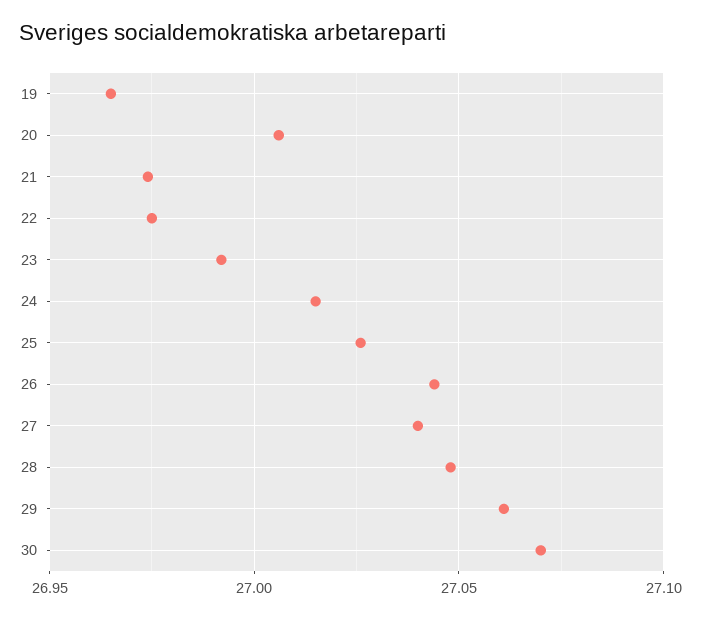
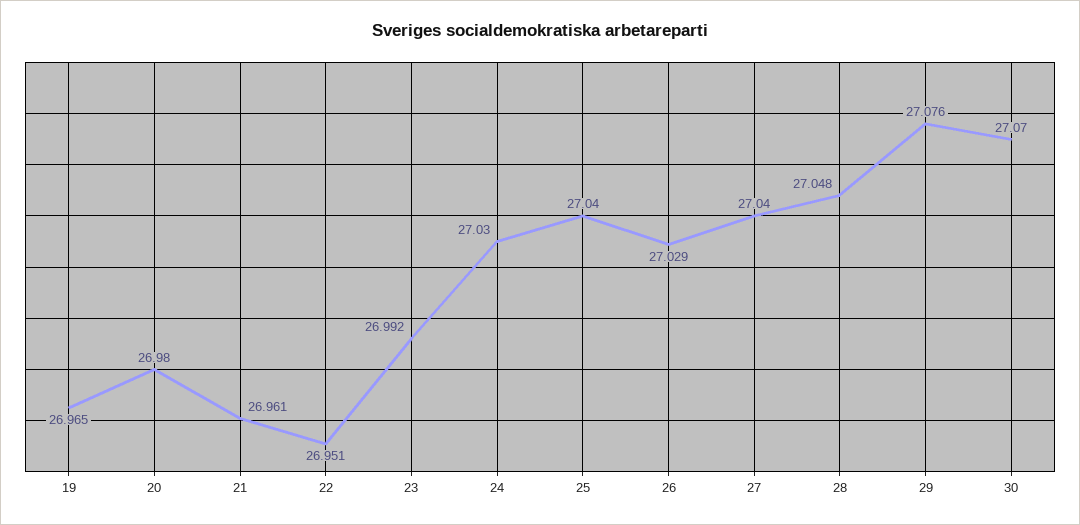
20: 27.005 -> 26.98
21: 26.975 -> 26.961
22: 26.975 -> 26.951
24: 27.015 -> 27.03
25: 27.025 -> 27.04
26: 27.045 -> 27.029
29: 27.06 -> 27.076

